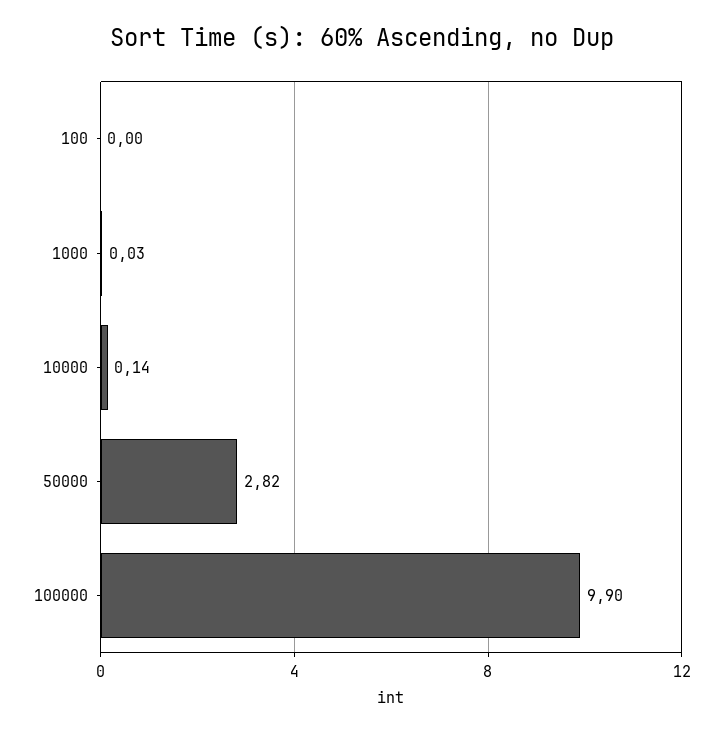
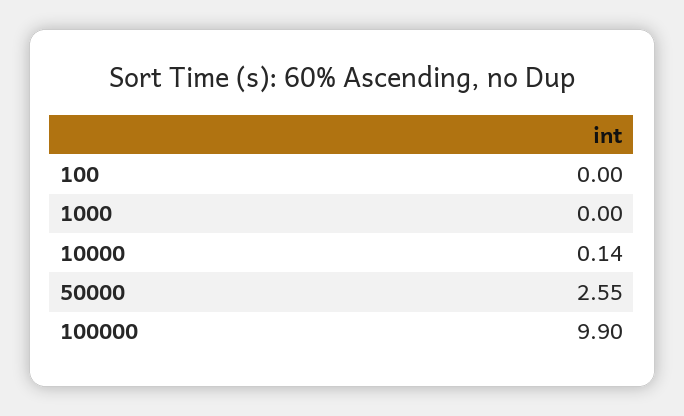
1000: 0.03 -> 0
50000: 2.82 -> 2.55

